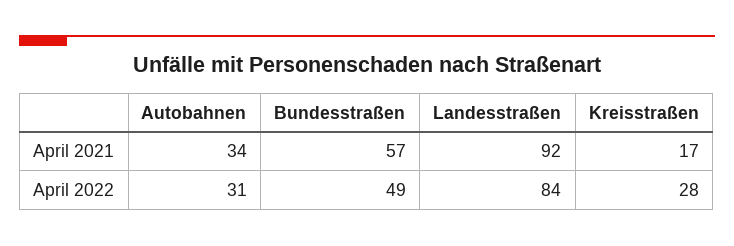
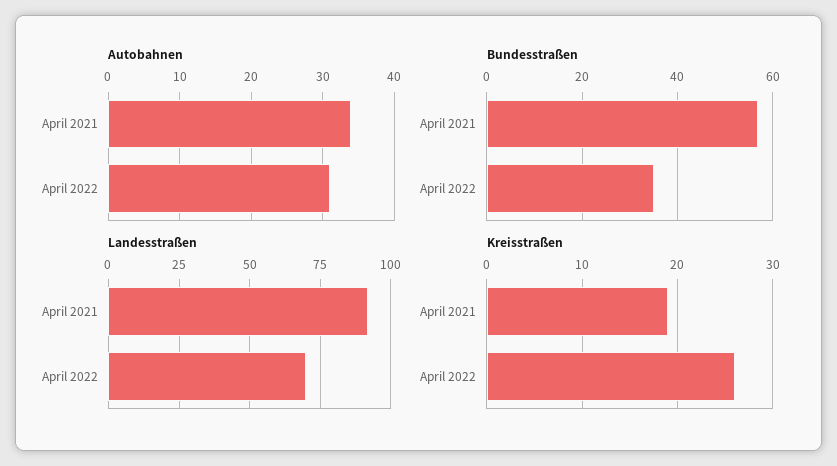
Kreisstraßen, April 2021: 17 -> 19
Bundesstraßen, April 2022: 49 -> 35
Landesstraßen, April 2022: 84 -> 70
Kreisstraßen, April 2022: 28 -> 26

